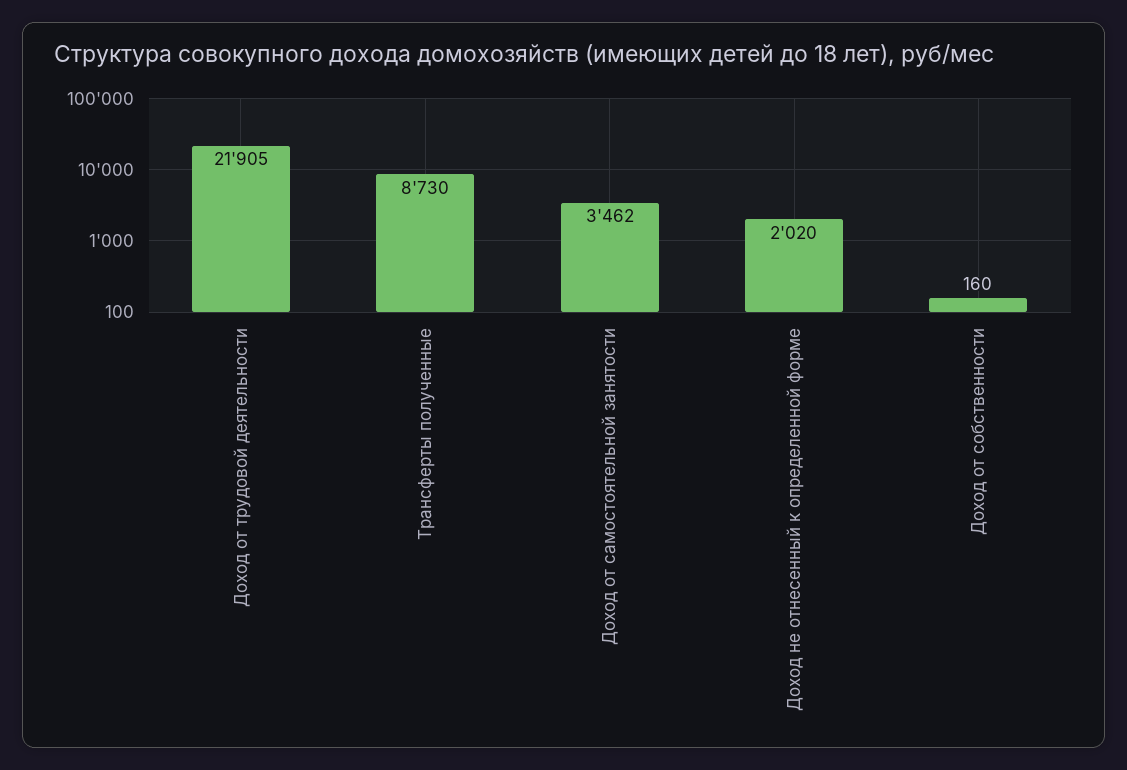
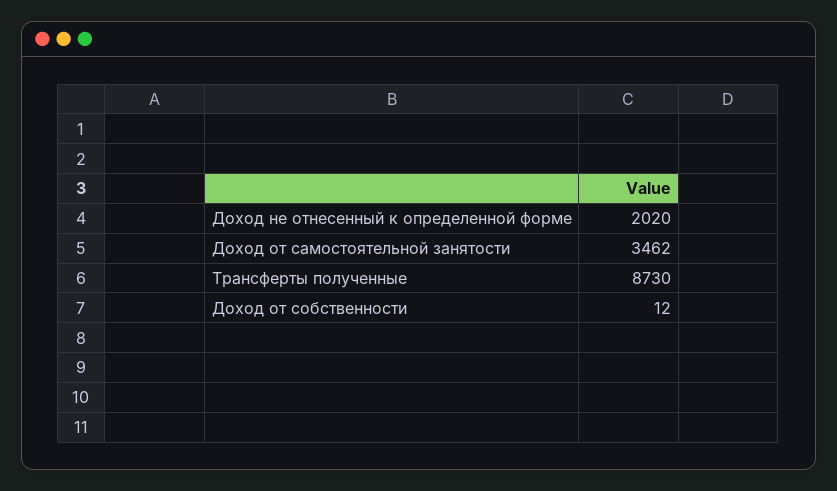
Доход от трудовой деятельности: 21905 -> none
Доход от собственности: 160 -> 12

